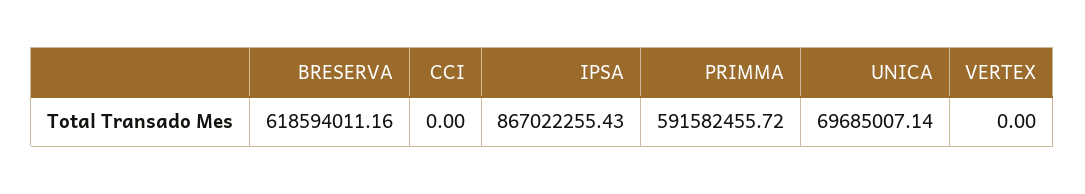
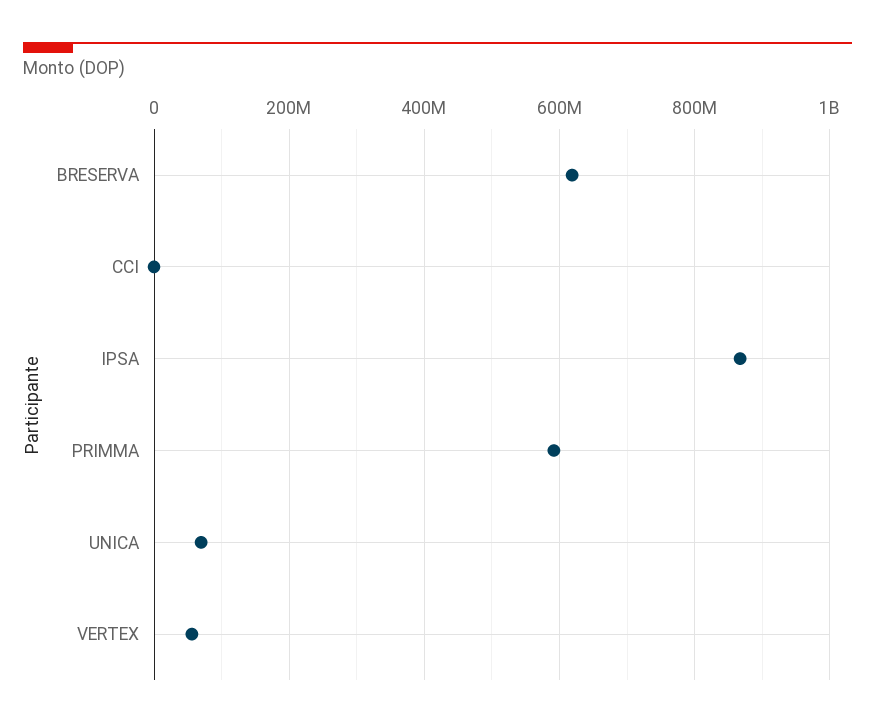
VERTEX: 0 -> 60000000

